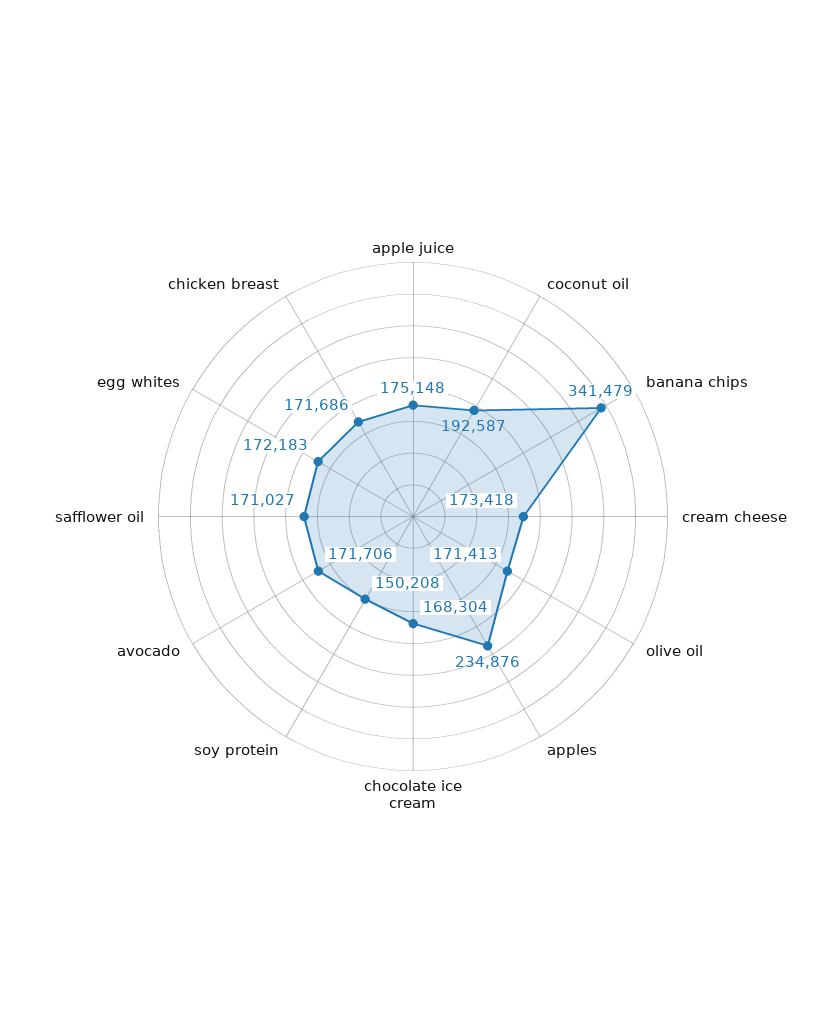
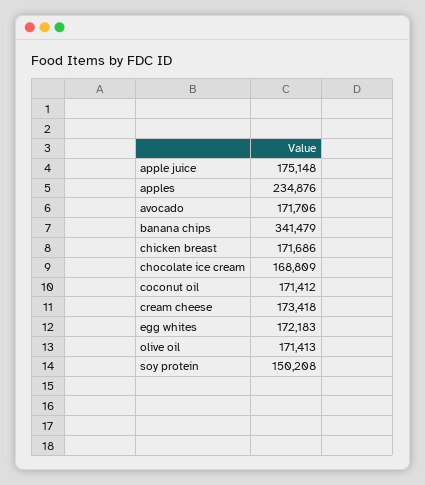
coconut oil: 192587 -> 171412
chocolate ice cream: 168304 -> 168809
safflower oil: 171027 -> none

